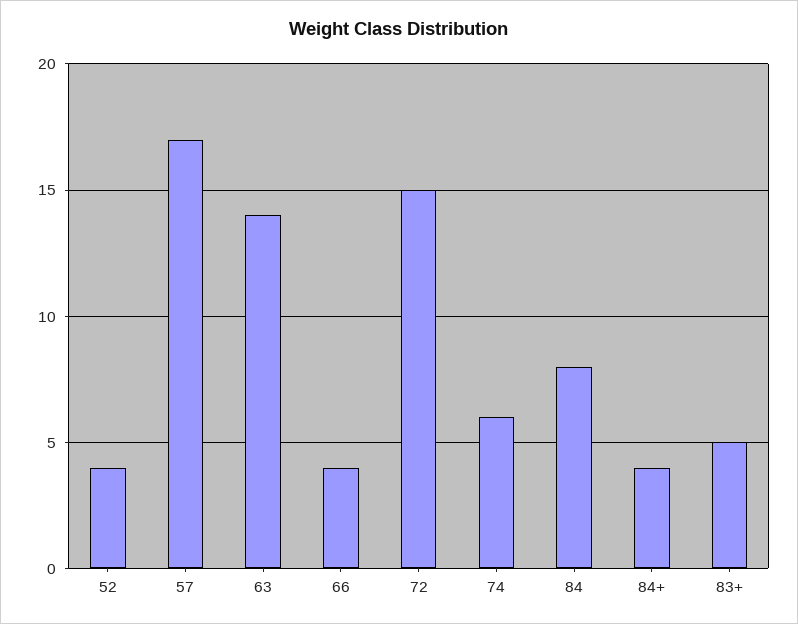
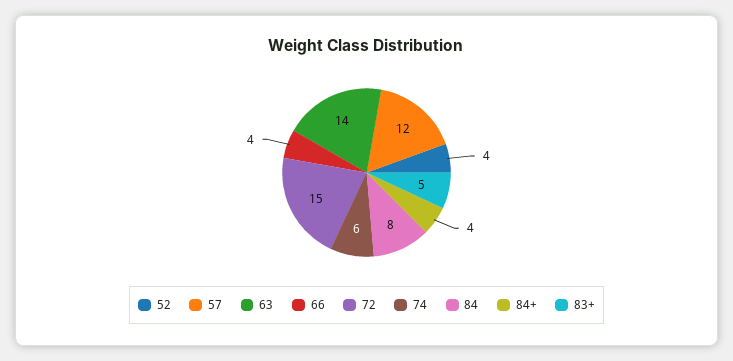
57: 17 -> 12

